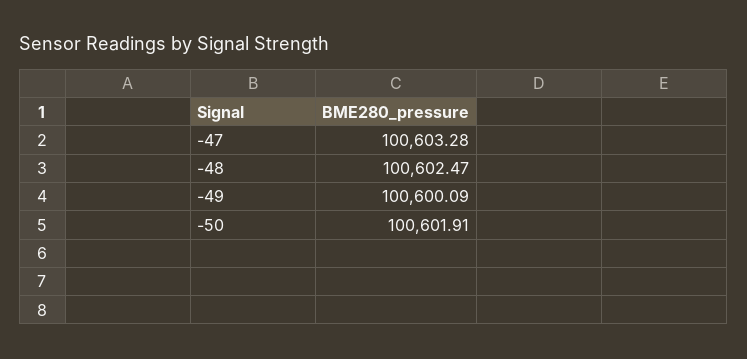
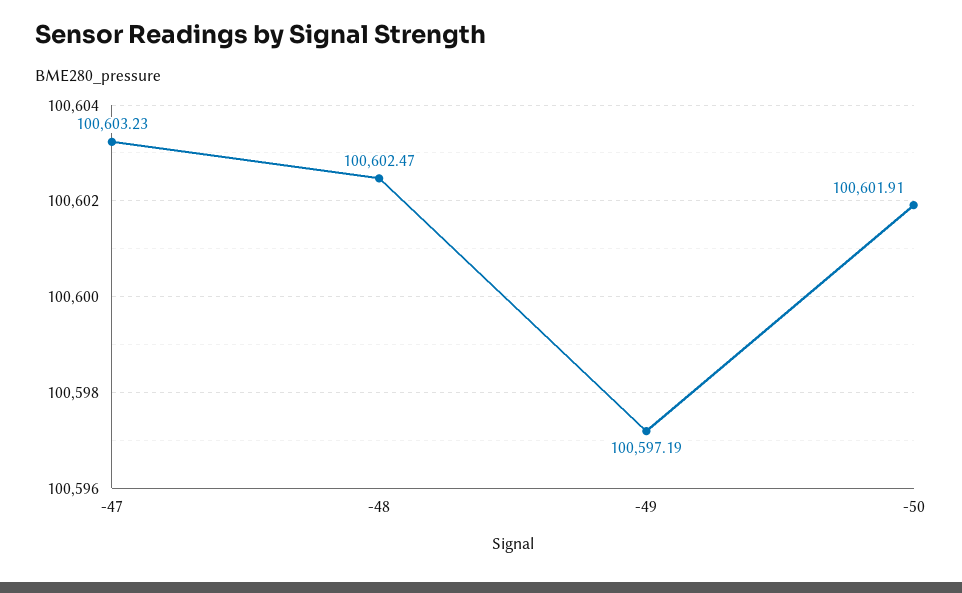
-47: 100603.28 -> 100603.23
-49: 100600.09 -> 100597.19

